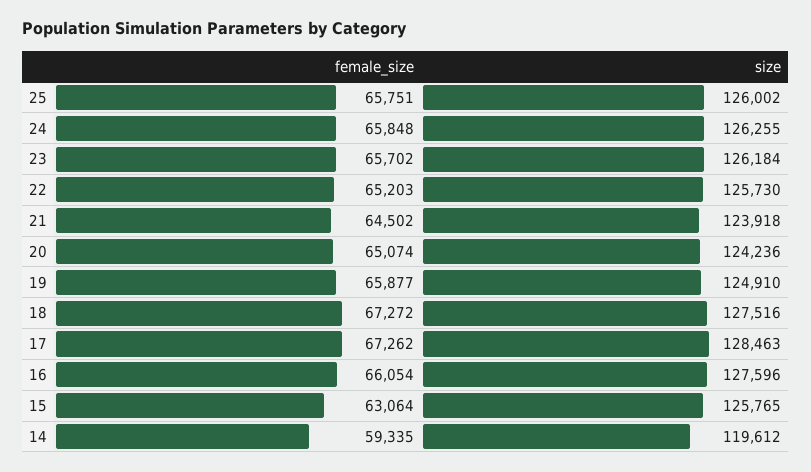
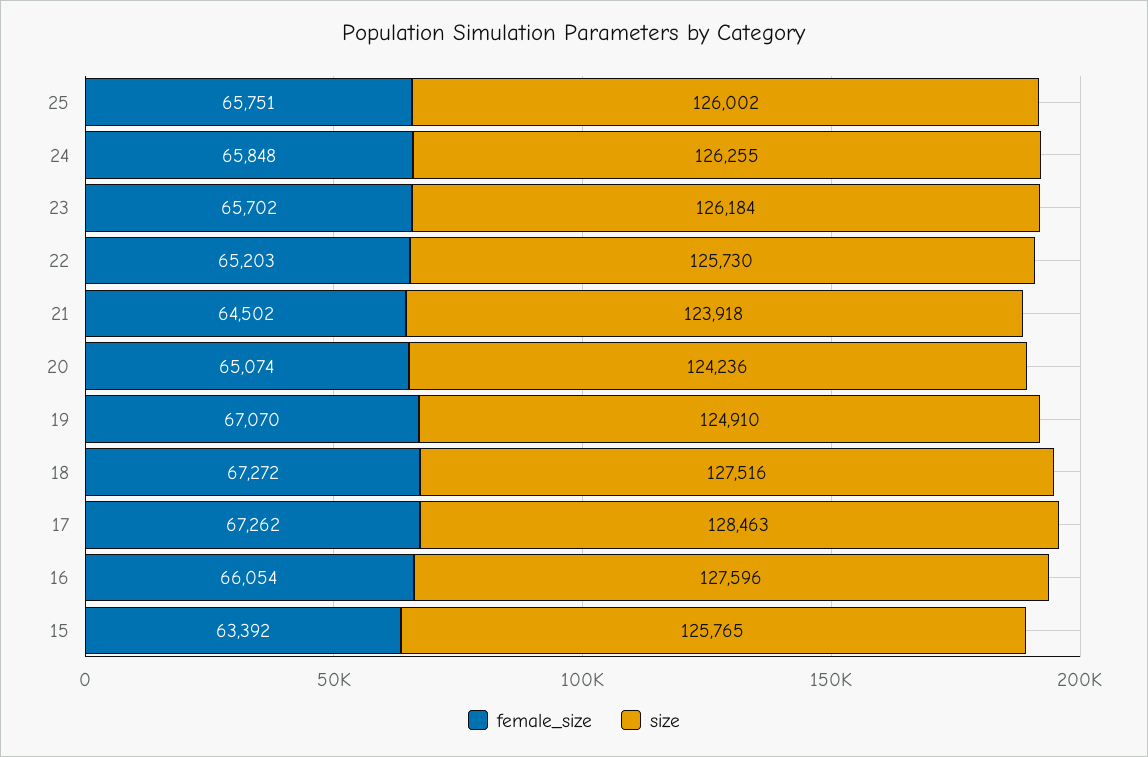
female_size, 19: 65877 -> 67070
female_size, 15: 63064 -> 63392
female_size, 14: 59335 -> none
size, 14: 119612 -> none

